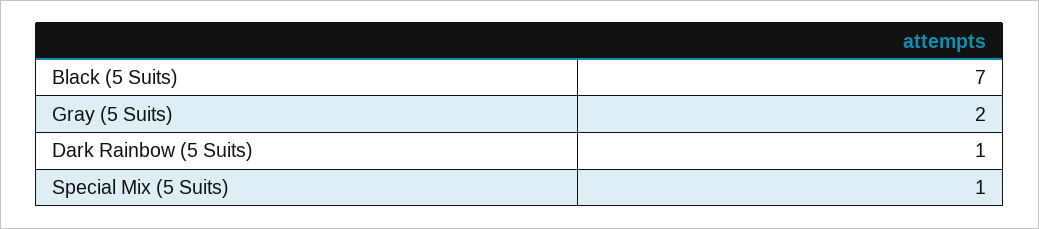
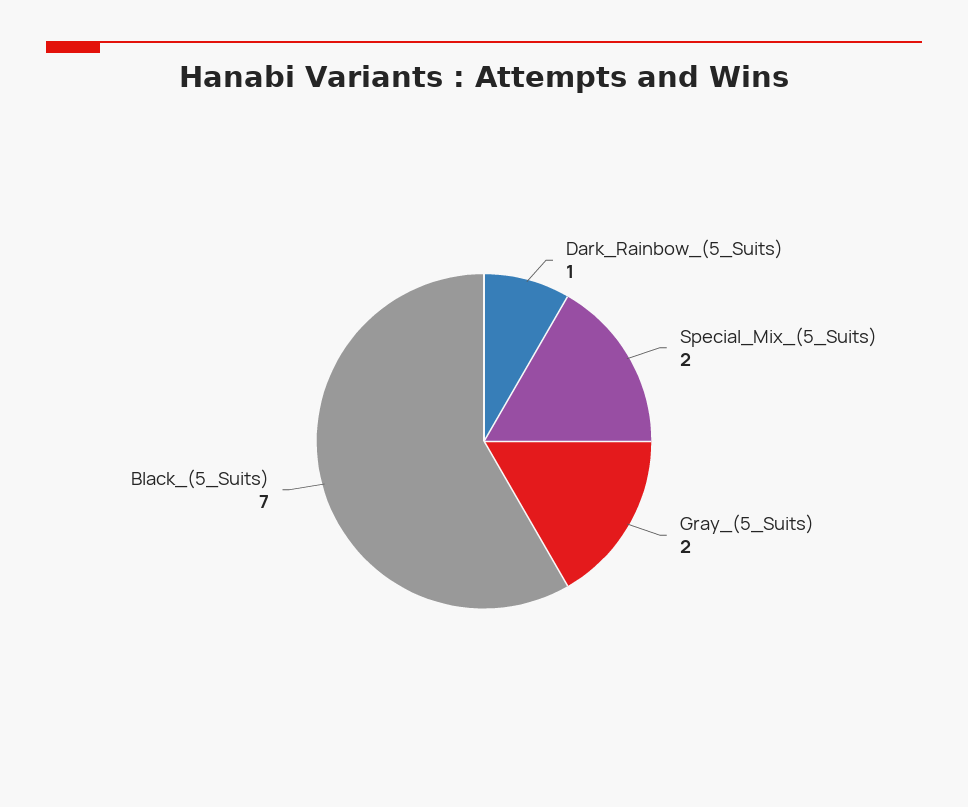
Special Mix (5 Suits): 1 -> 2

